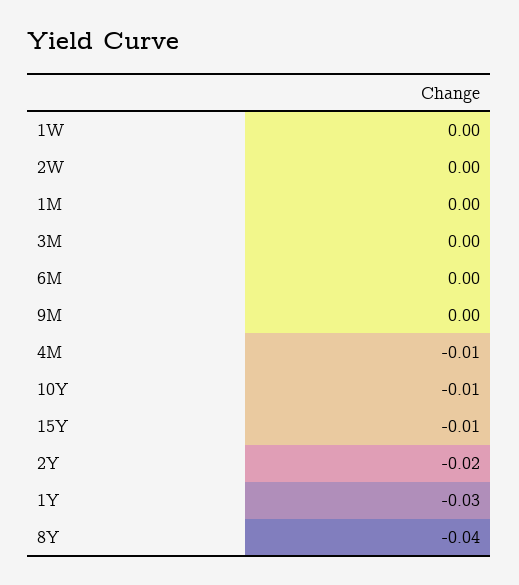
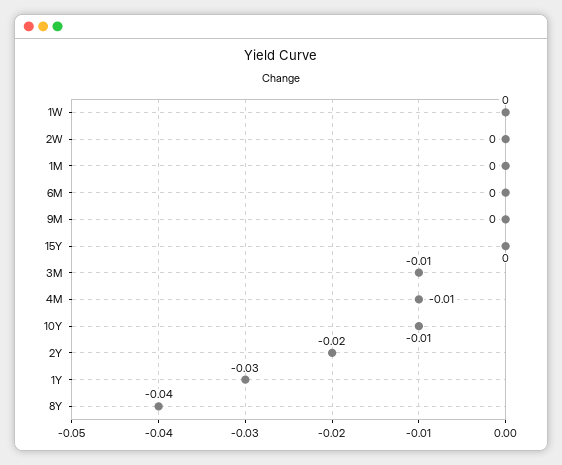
3M: 0 -> -0.01
15Y: -0.01 -> 0

